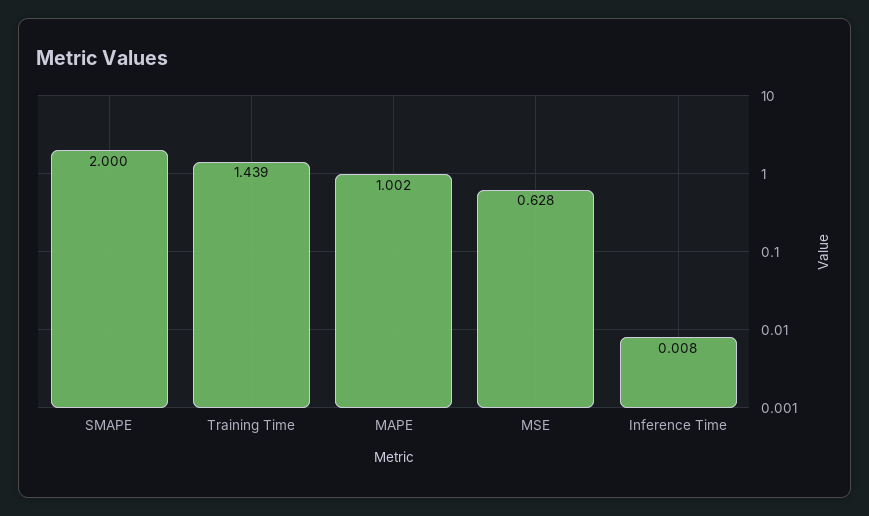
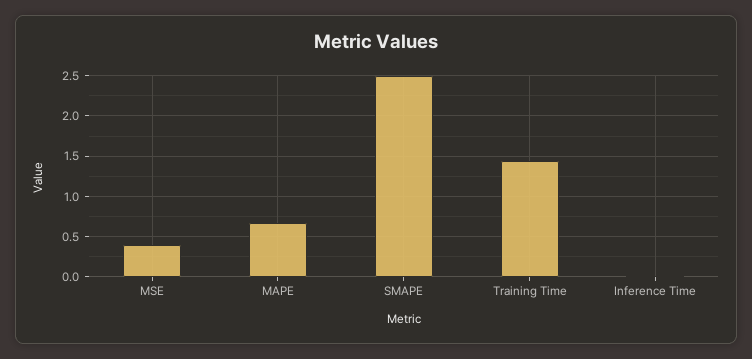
SMAPE: 2 -> 2.5
MAPE: 1.002 -> 0.7
MSE: 0.628 -> 0.4

